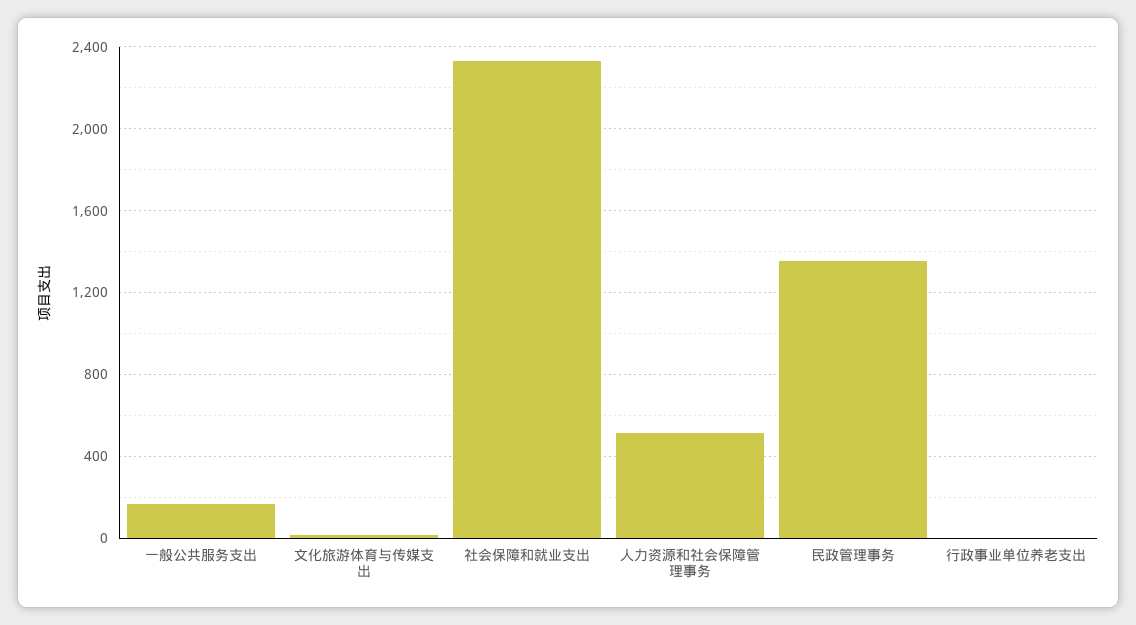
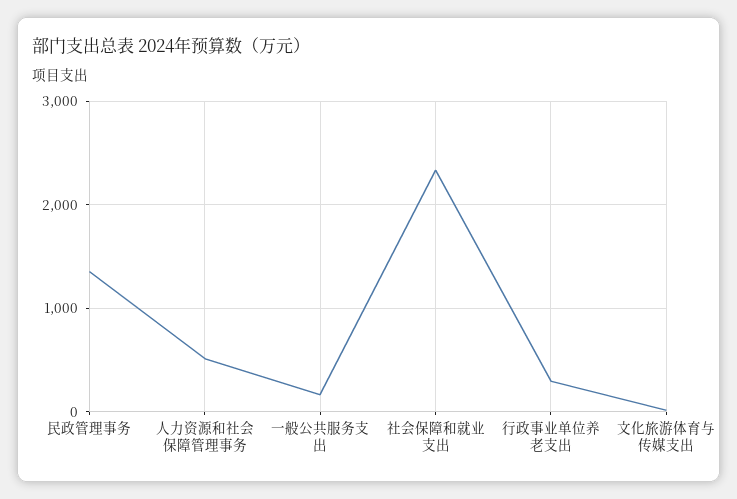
行政事业单位养老支出: 0 -> 300

